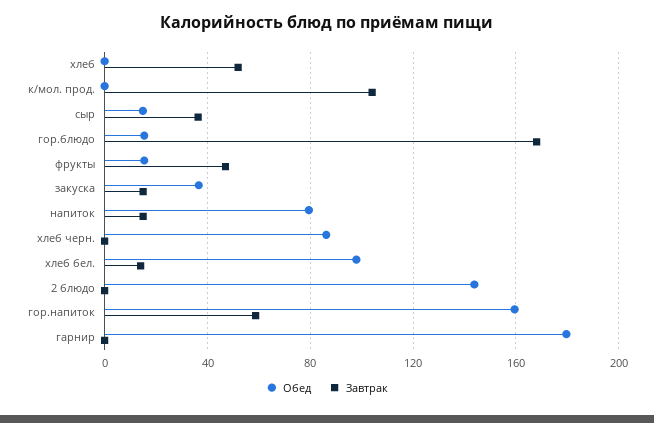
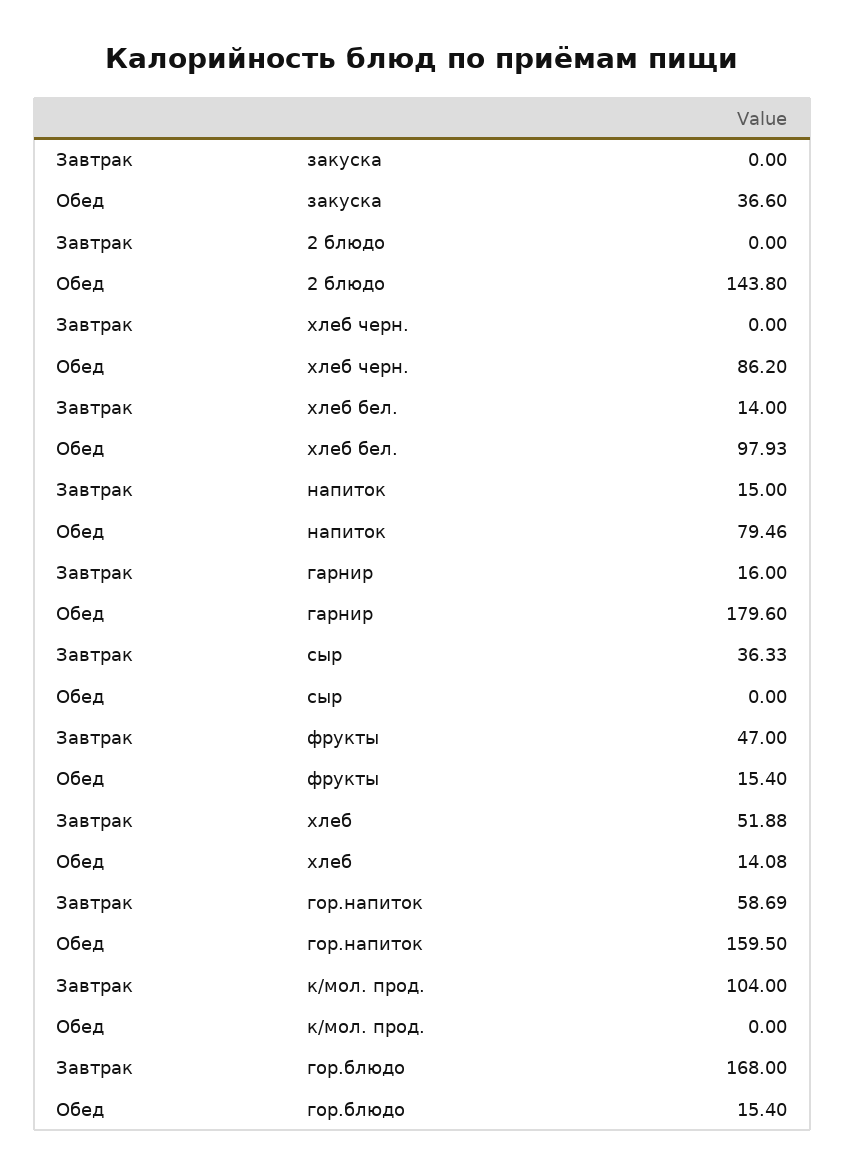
Обед, хлеб: 0 -> 14.08
Обед, сыр: 15 -> 0
Завтрак, закуска: 15 -> 0
Завтрак, гарнир: 0 -> 16

